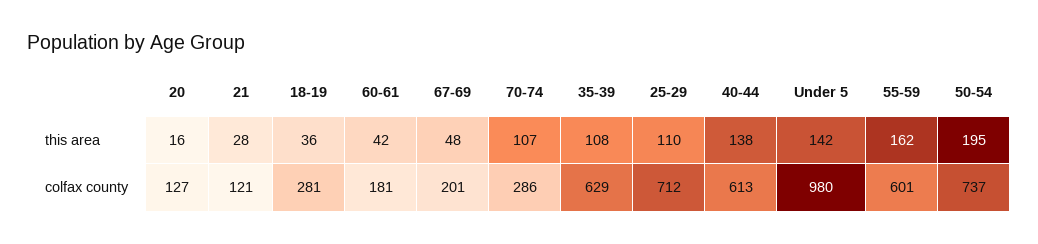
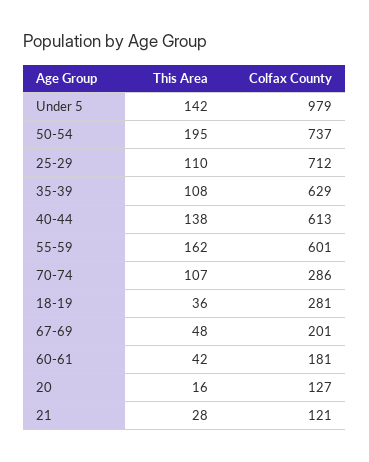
Under 5, colfax county: 980 -> 979

